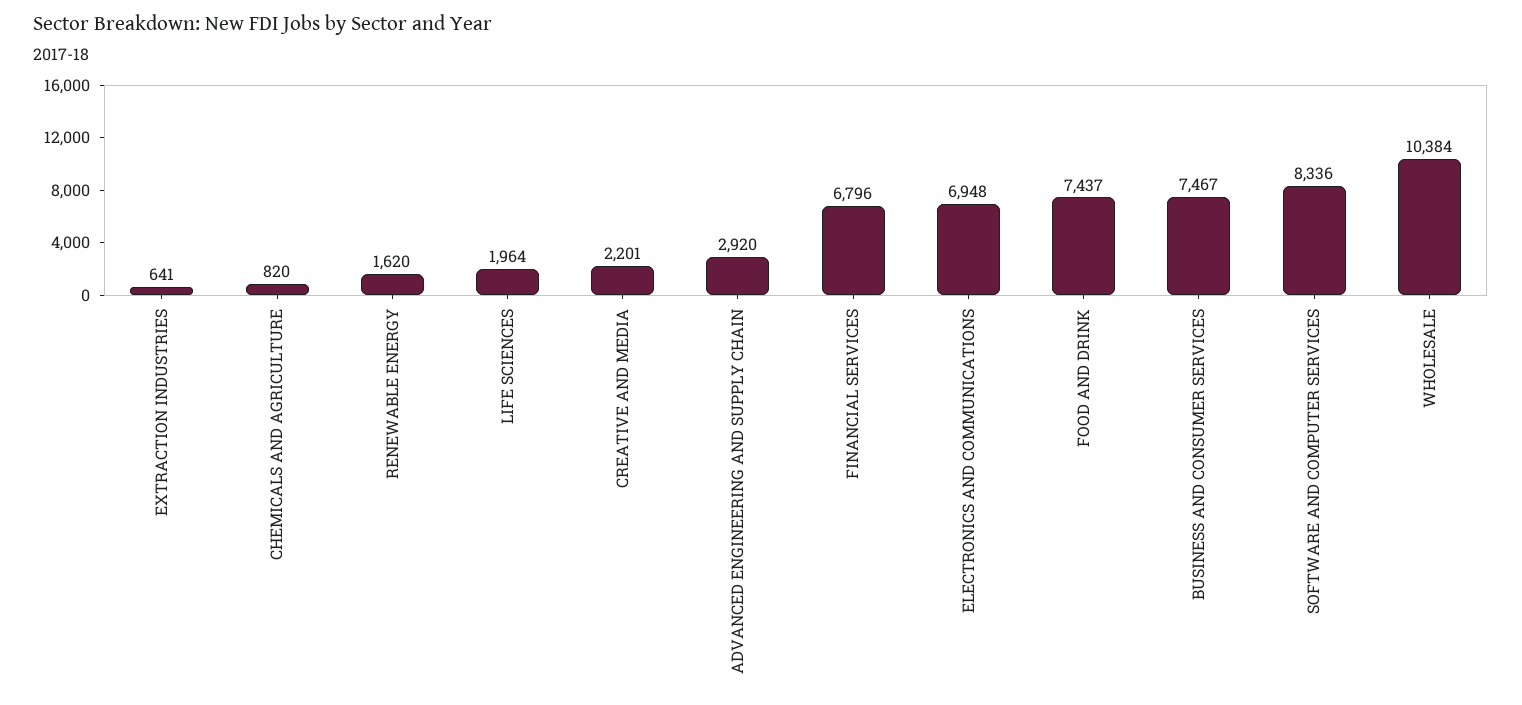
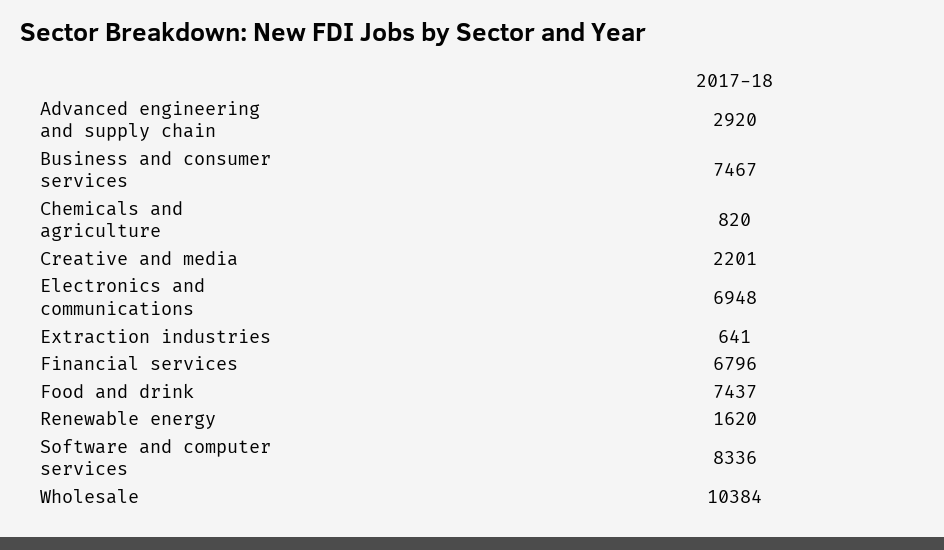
LIFE SCIENCES: 1964 -> none

